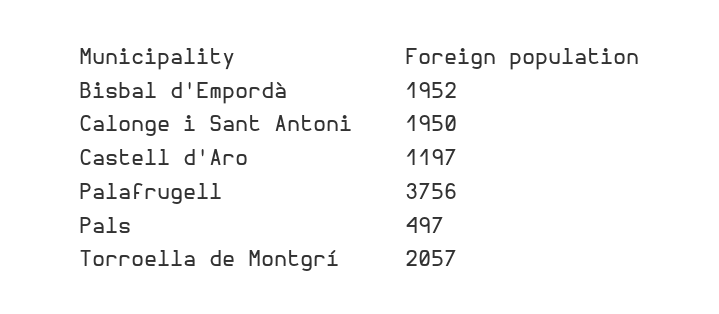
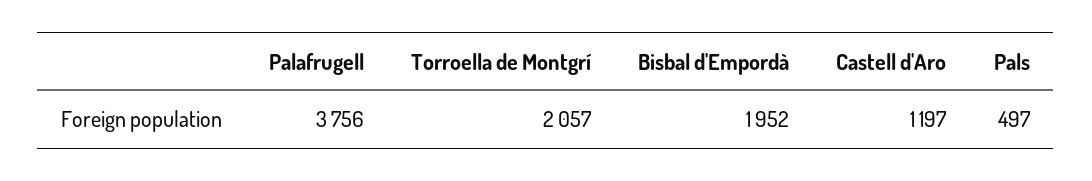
Calonge i Sant Antoni: 1950 -> none

